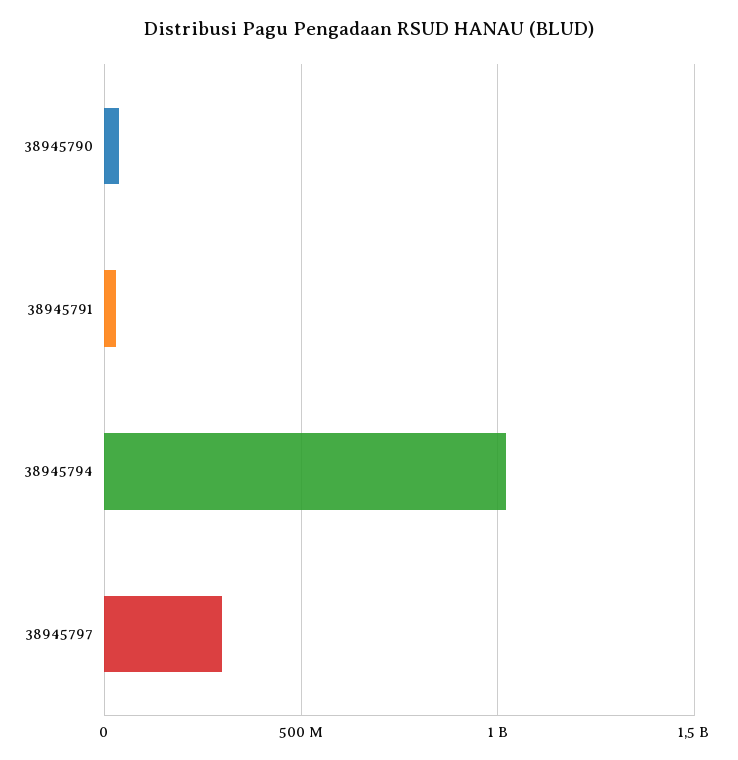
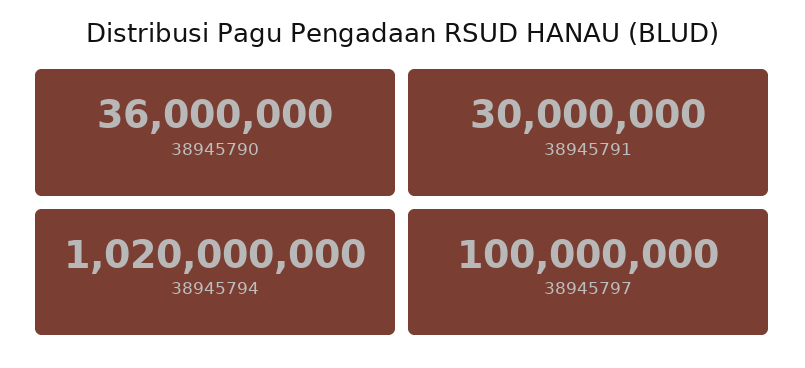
38945797: 300000000 -> 100000000

